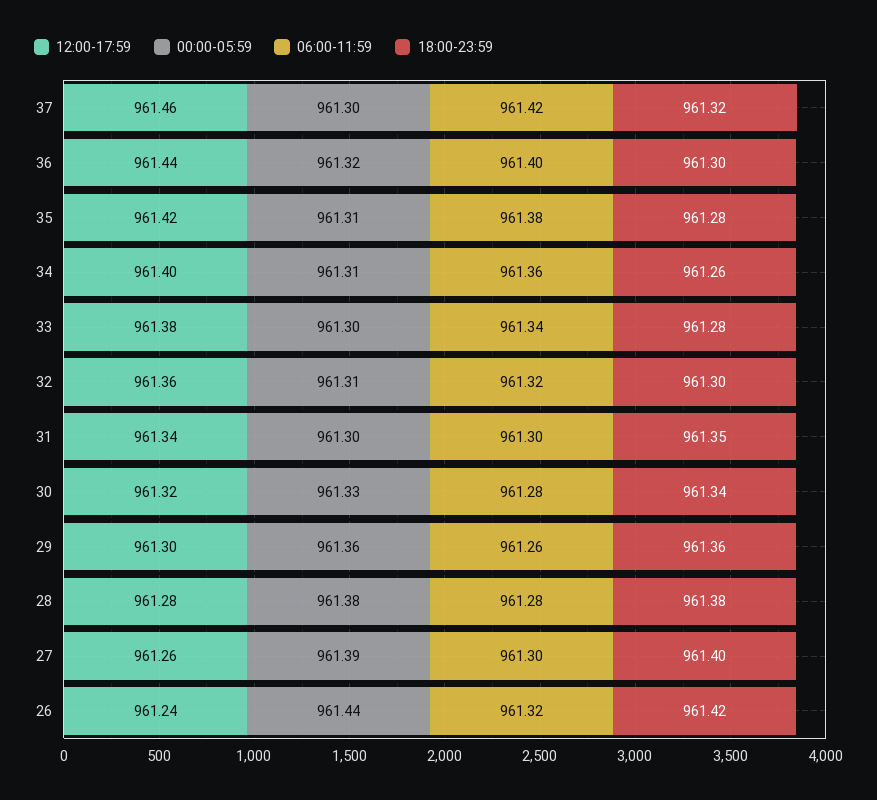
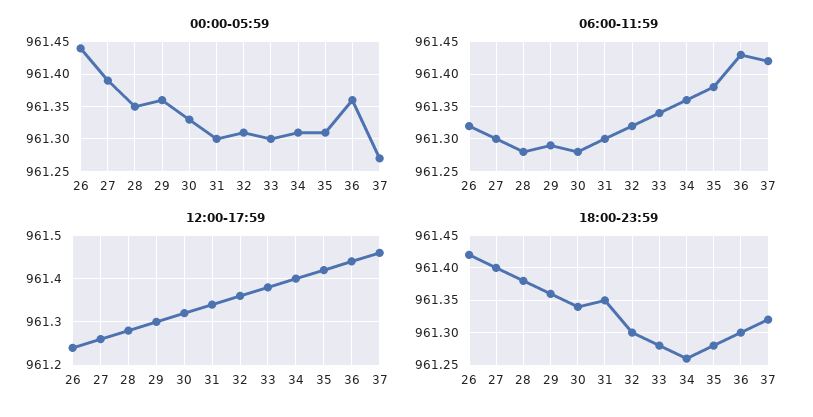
00:00-05:59, 37: 961.3 -> 961.27
00:00-05:59, 36: 961.32 -> 961.36
06:00-11:59, 36: 961.4 -> 961.43
06:00-11:59, 29: 961.26 -> 961.29
00:00-05:59, 28: 961.38 -> 961.35

